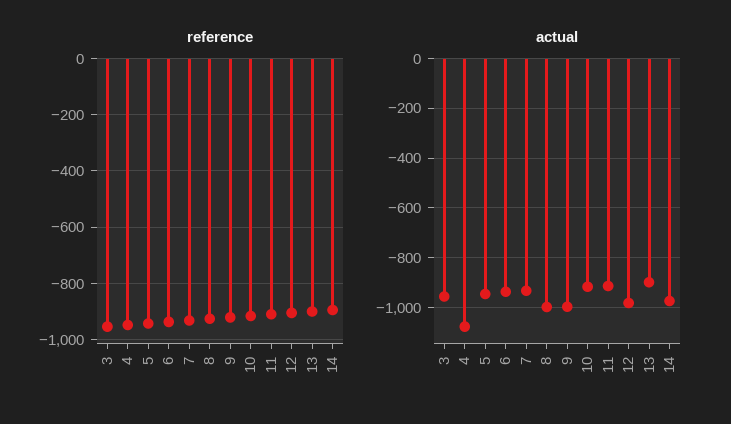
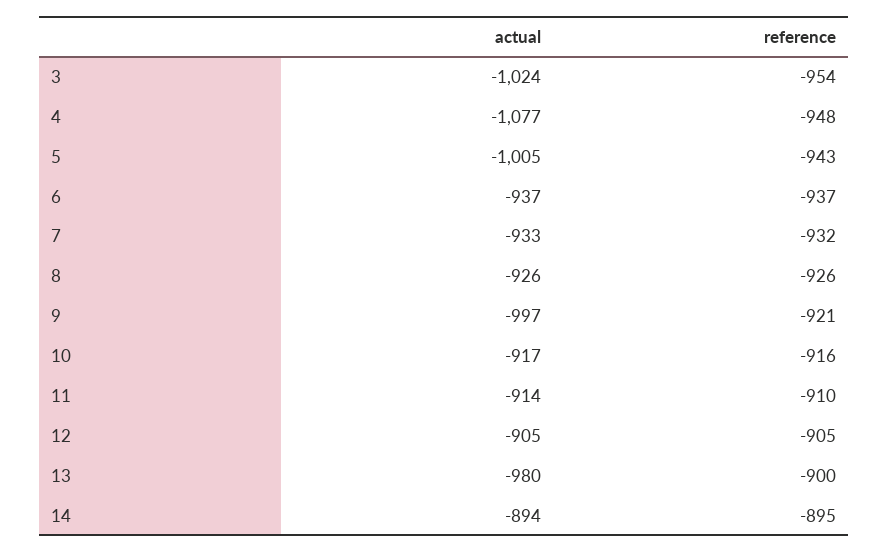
actual, 3: -950 -> -1024
actual, 5: -950 -> -1005
actual, 8: -1000 -> -926
actual, 12: -975 -> -905
actual, 13: -900 -> -980
actual, 14: -975 -> -894

